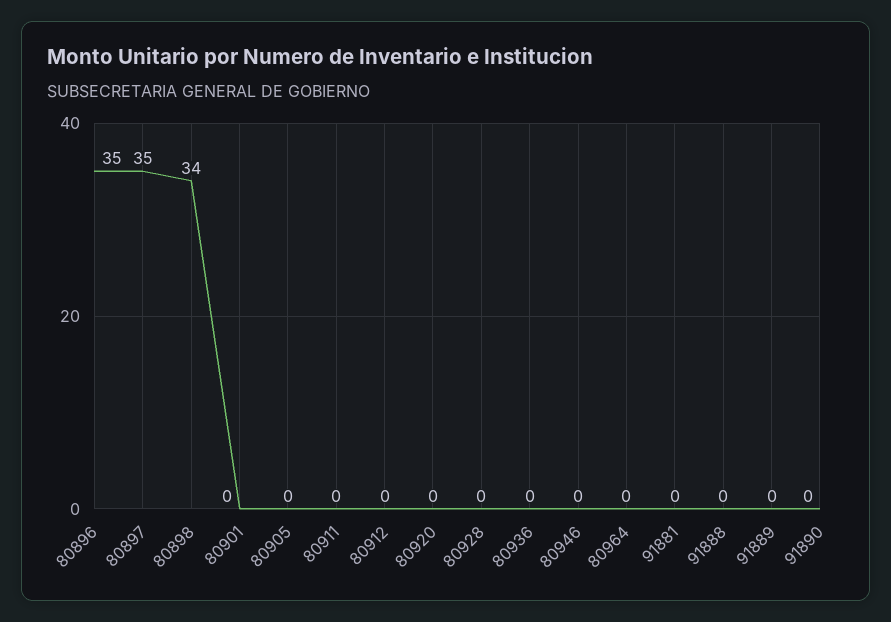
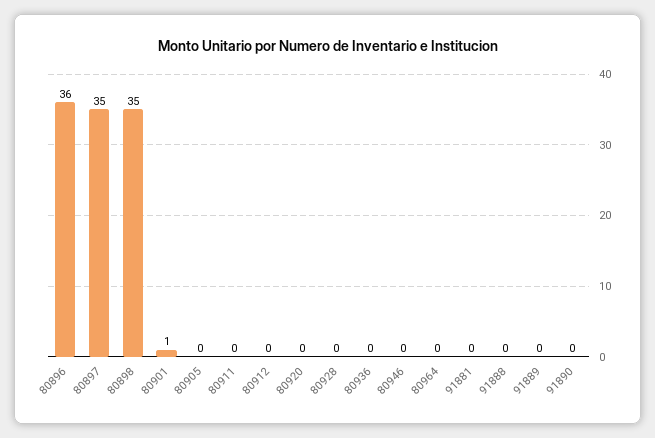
80896: 35 -> 36
80898: 34 -> 35
80901: 0 -> 1

